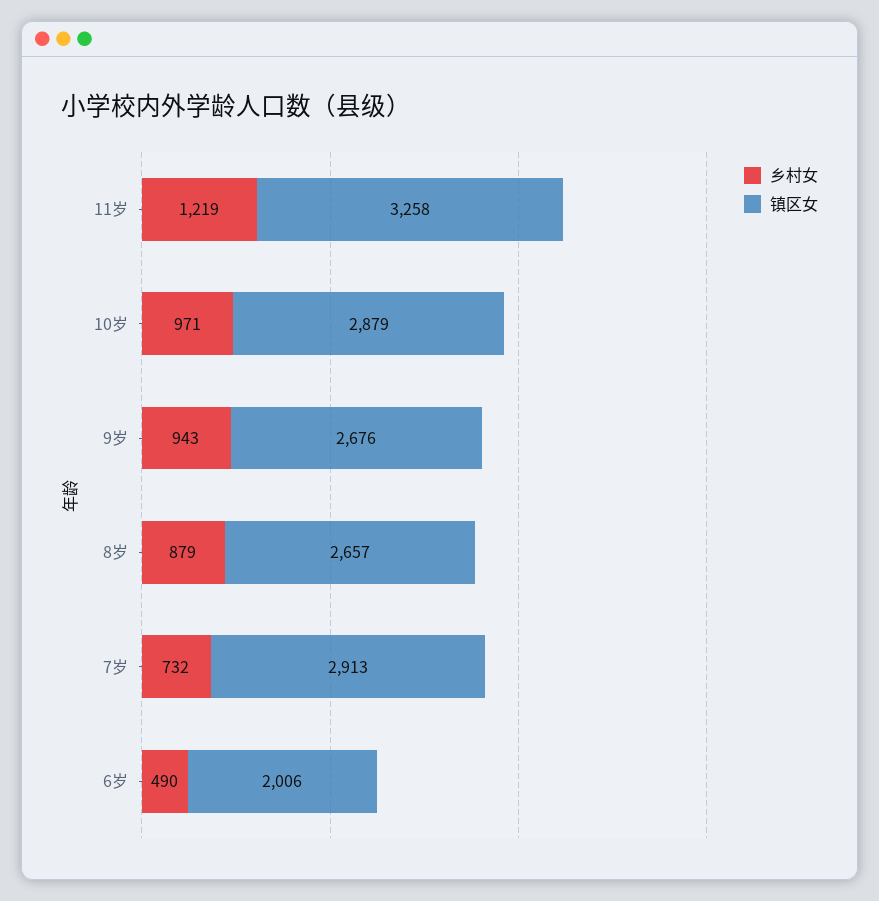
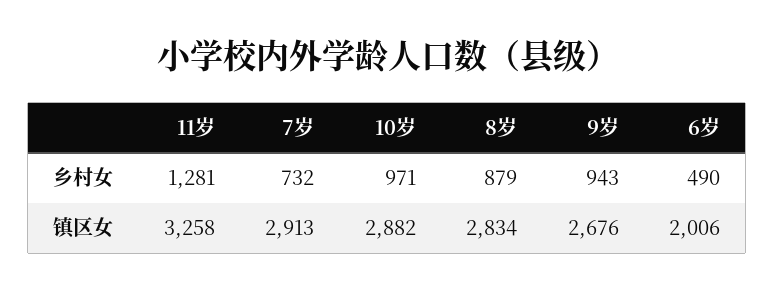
乡村女, 11岁: 1219 -> 1281
镇区女, 10岁: 2879 -> 2882
镇区女, 8岁: 2657 -> 2834

